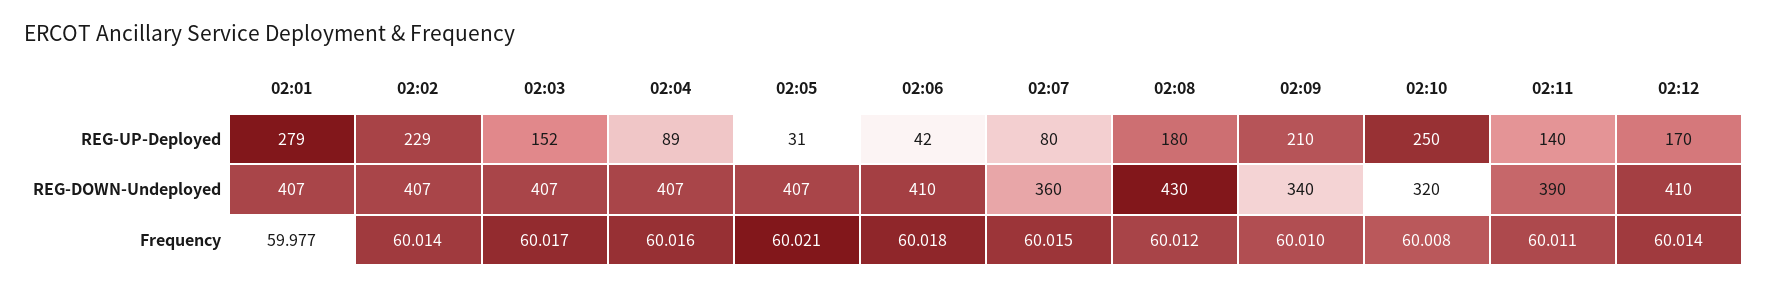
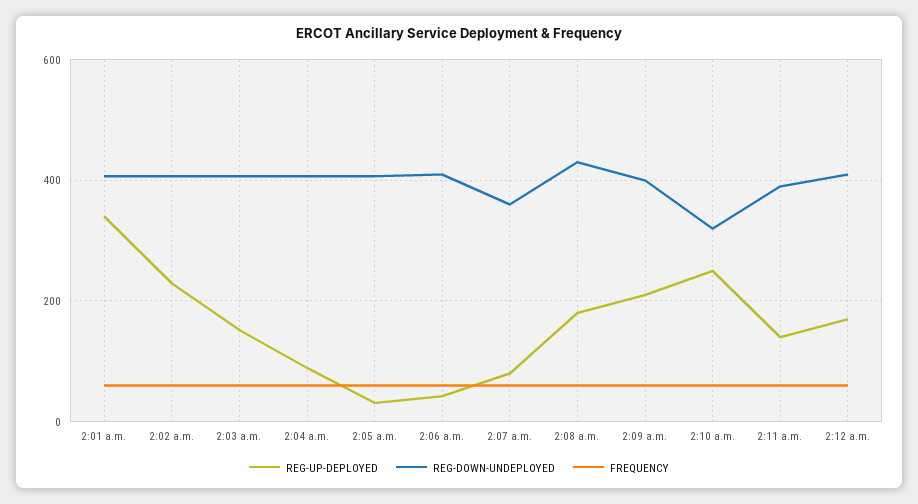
REG-UP-Deployed, 02:01: 279 -> 340
REG-DOWN-Undeployed, 02:09: 340 -> 400

